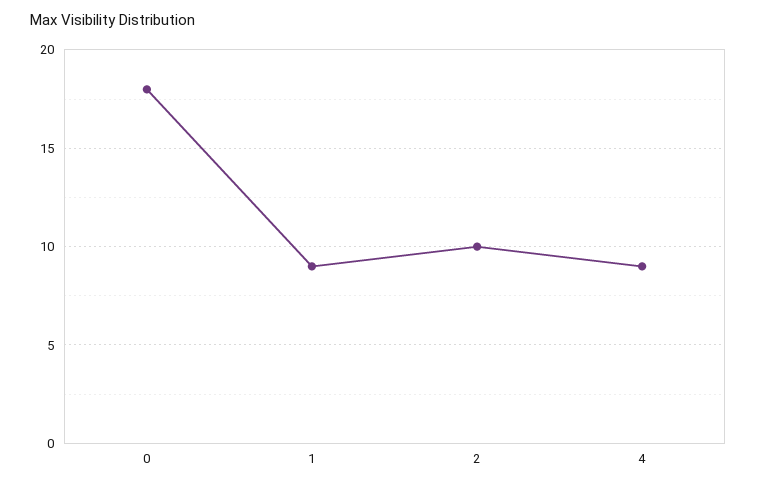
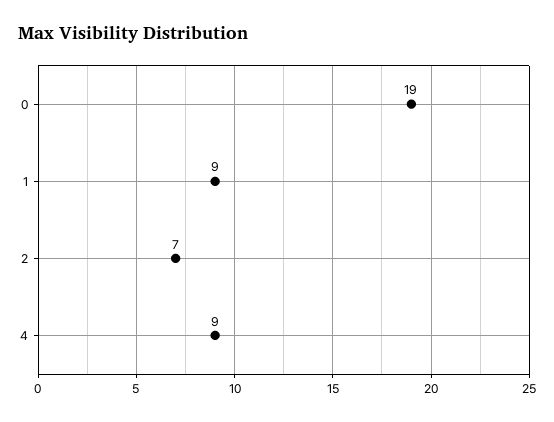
0: 18 -> 19
2: 10 -> 7

